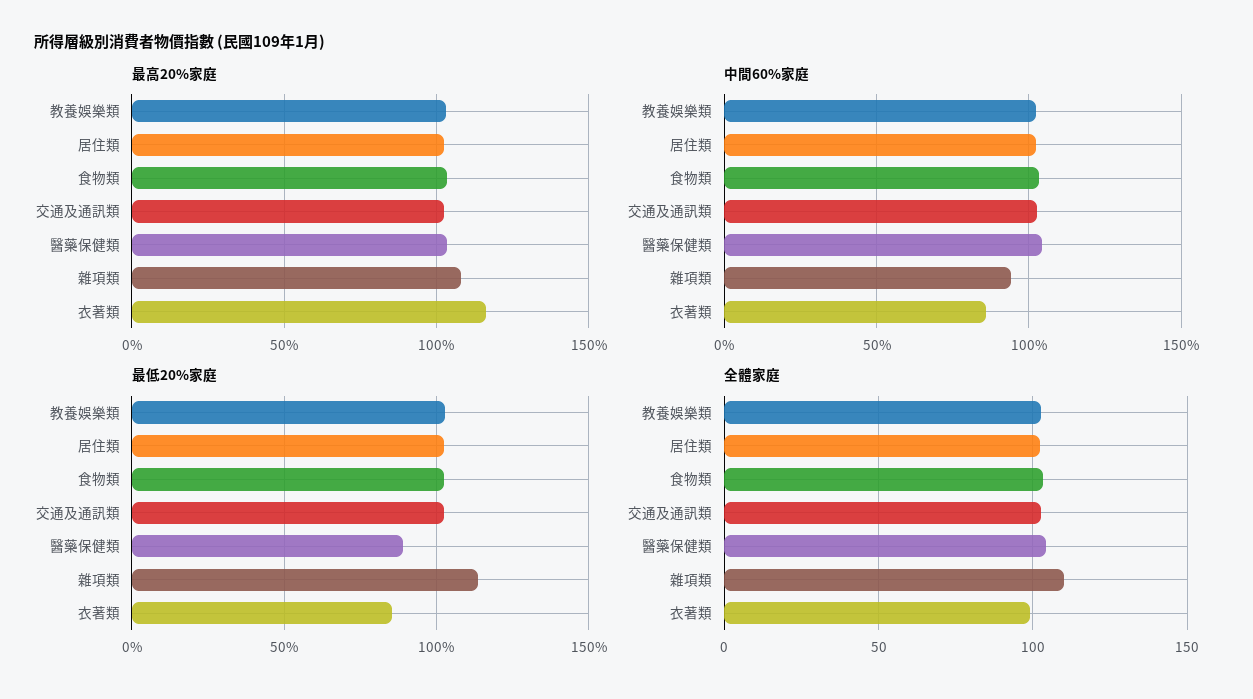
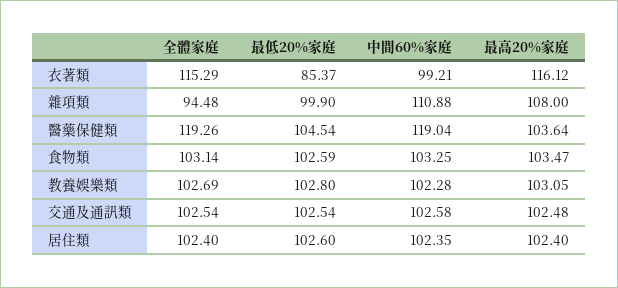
中間60%家庭, 醫藥保健類: 105 -> 119.04
中間60%家庭, 雜項類: 95 -> 110.88
中間60%家庭, 衣著類: 85 -> 99.21
最低20%家庭, 醫藥保健類: 90 -> 104.54
最低20%家庭, 雜項類: 115 -> 99.9
全體家庭, 醫藥保健類: 105 -> 119.26
全體家庭, 雜項類: 110 -> 94.48
全體家庭, 衣著類: 100 -> 115.29

